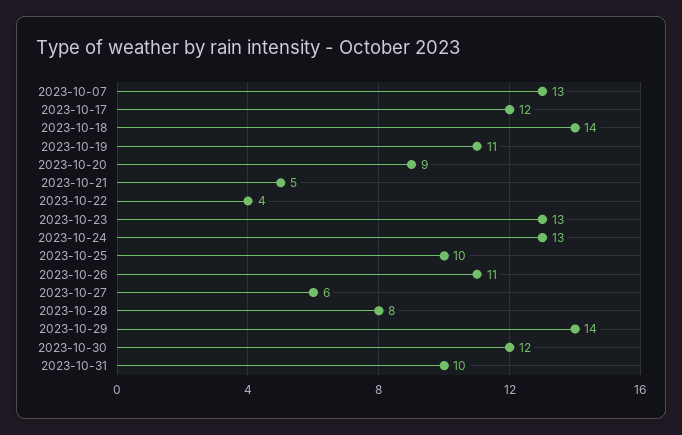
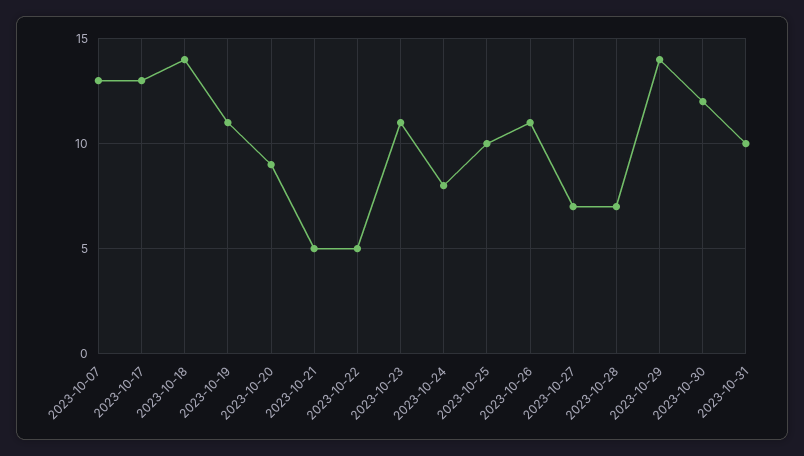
2023-10-17: 12 -> 13
2023-10-22: 4 -> 5
2023-10-23: 13 -> 11
2023-10-24: 13 -> 8
2023-10-27: 6 -> 7
2023-10-28: 8 -> 7

